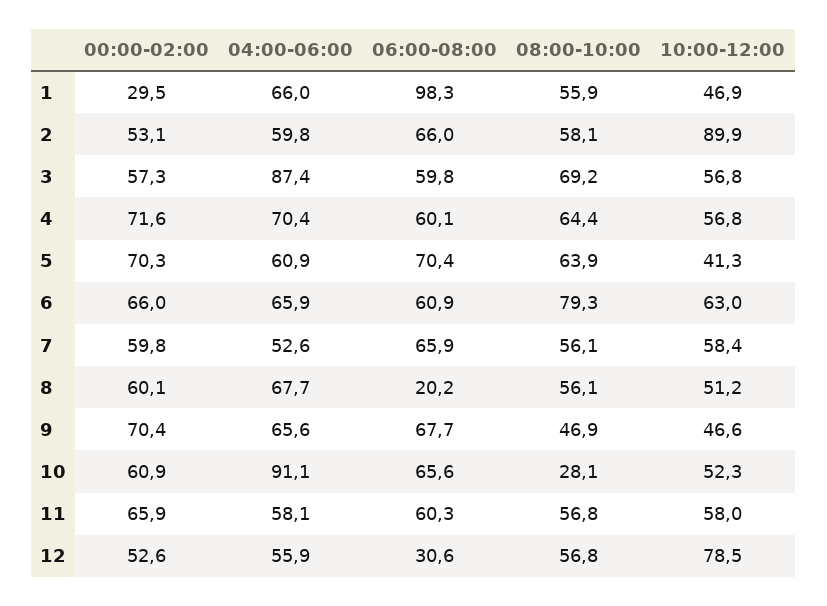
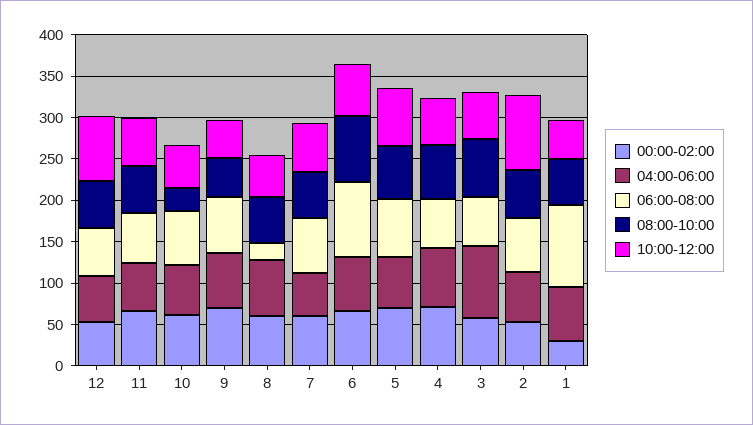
10:00-12:00, 5: 41.3 -> 70
06:00-08:00, 6: 60.9 -> 90
04:00-06:00, 10: 91.1 -> 60
06:00-08:00, 12: 30.6 -> 60

